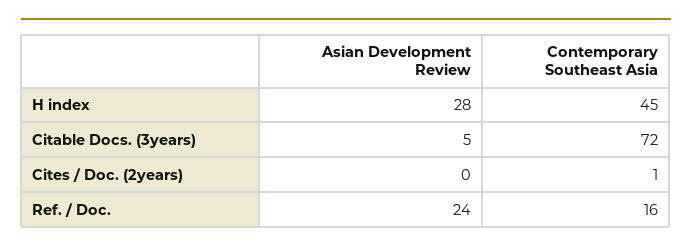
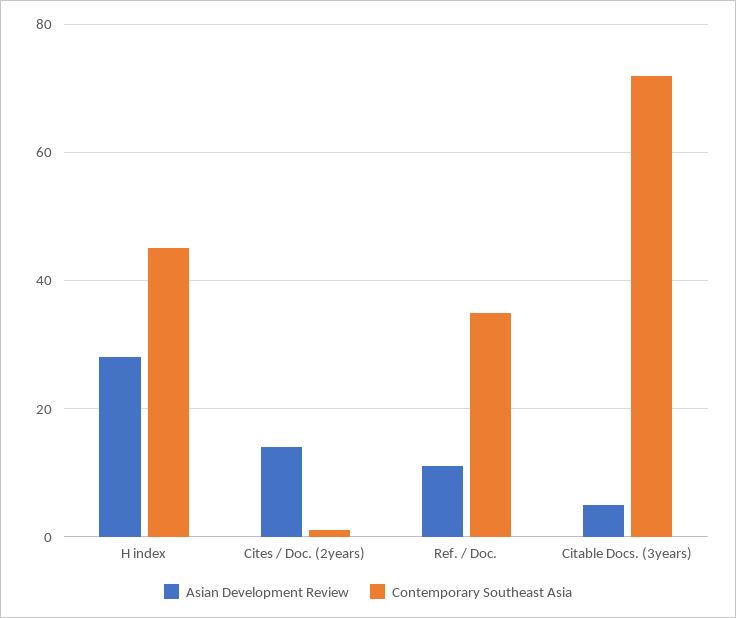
Asian Development Review, Cites / Doc. (2years): 0 -> 15
Asian Development Review, Ref. / Doc.: 24 -> 10
Contemporary Southeast Asia, Ref. / Doc.: 16 -> 35

